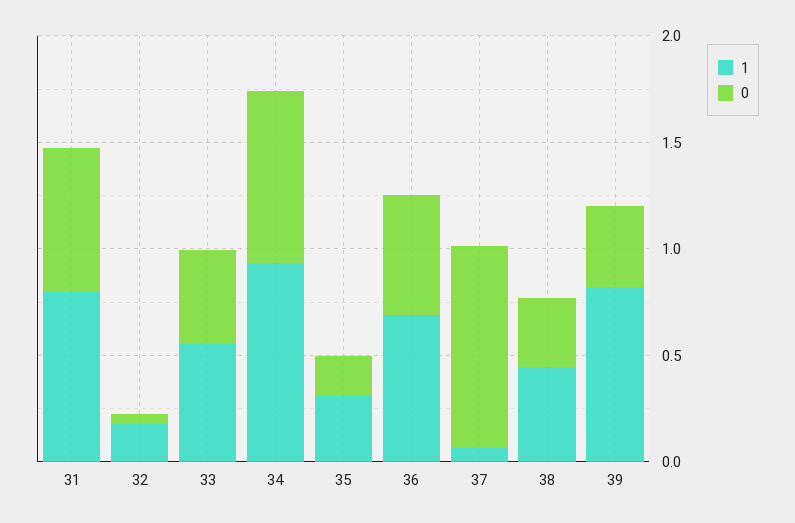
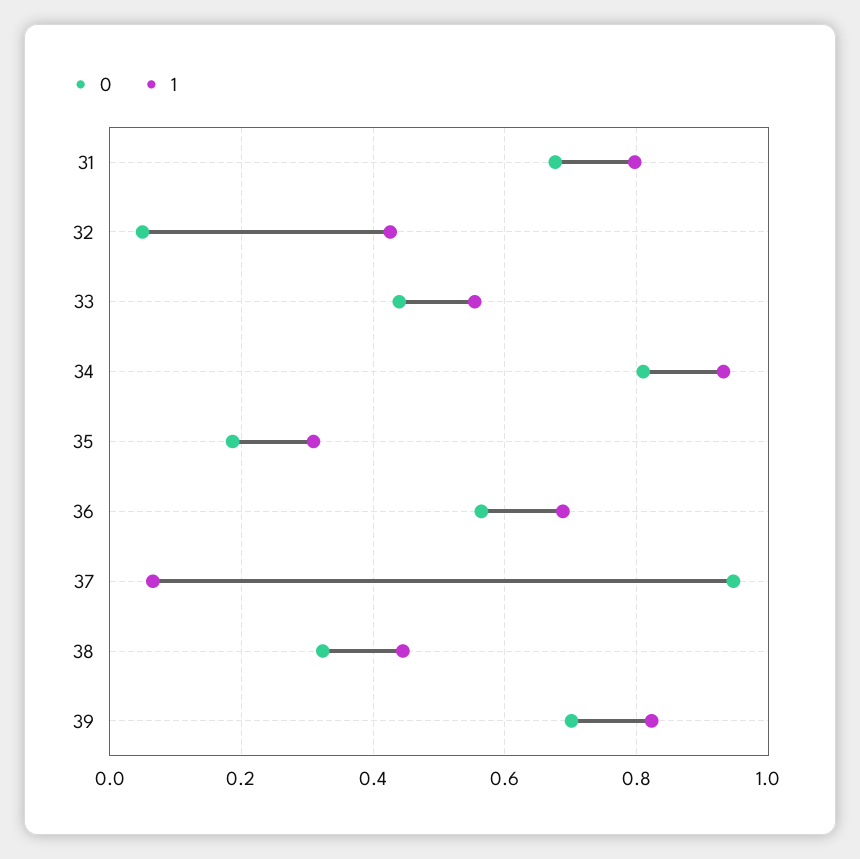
1, 32: 0.2 -> 0.42
0, 39: 0.4 -> 0.7

